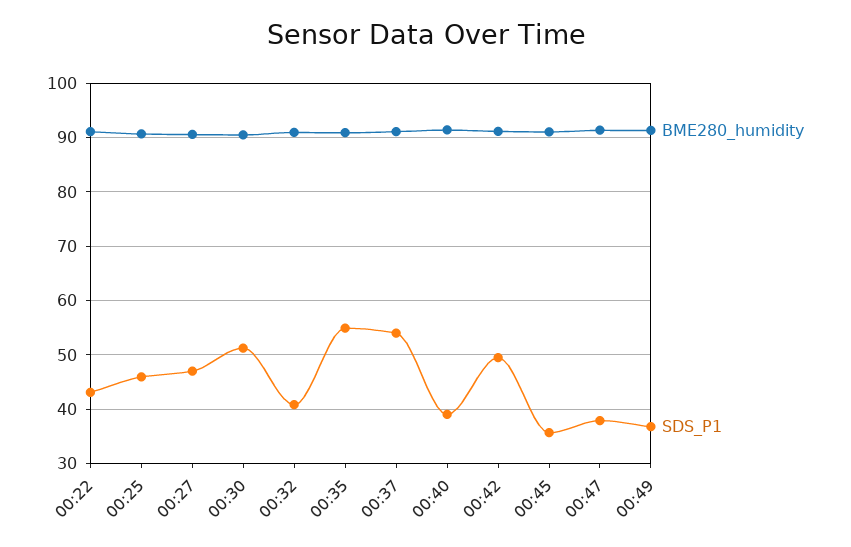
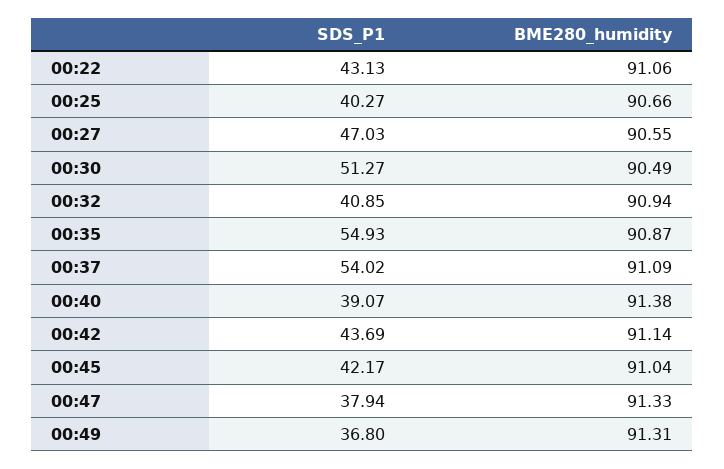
SDS_P1, 00:25: 46 -> 40.27
SDS_P1, 00:42: 50 -> 43.69
SDS_P1, 00:45: 36 -> 42.17

